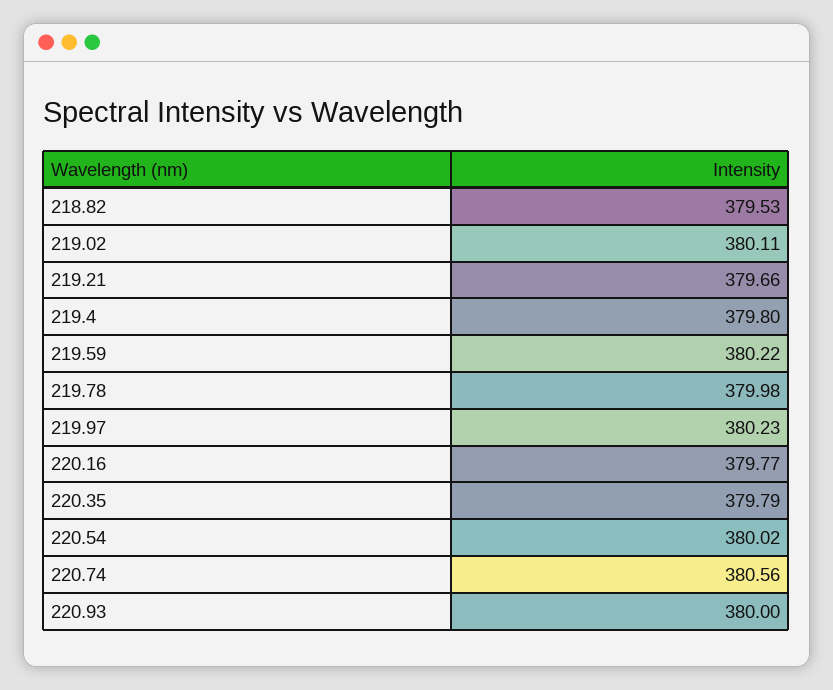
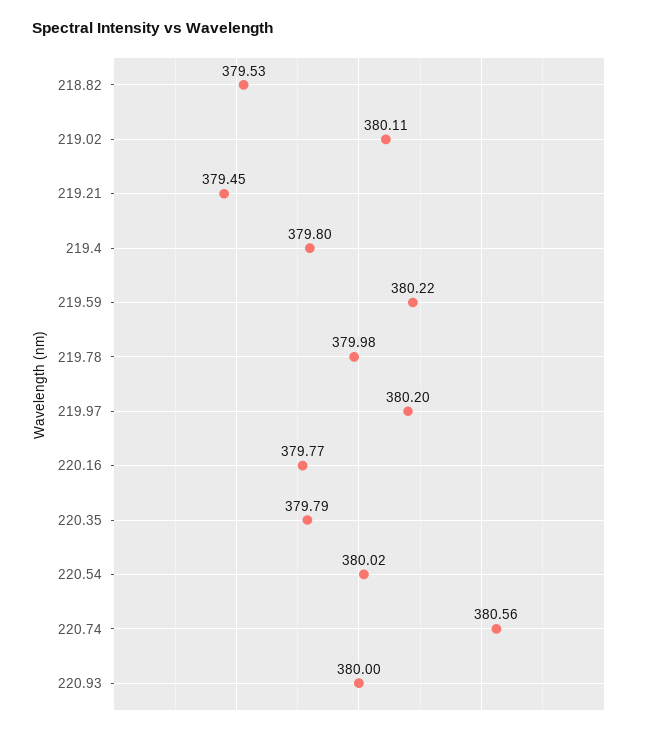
219.21: 379.66 -> 379.45
219.97: 380.23 -> 380.2

